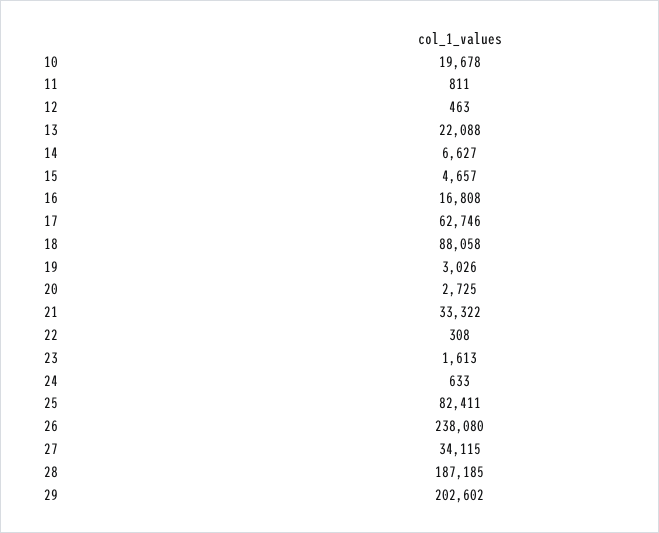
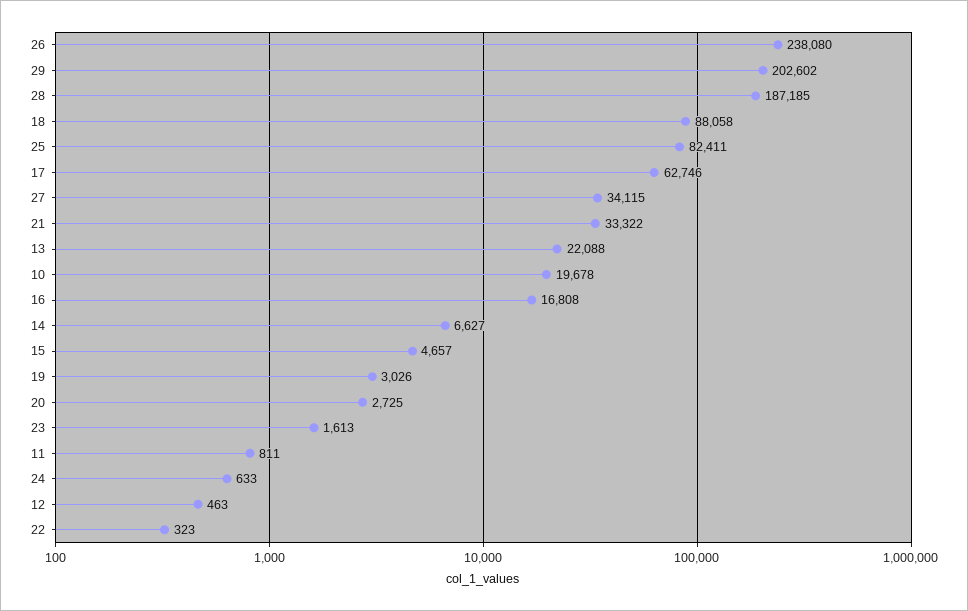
22: 308 -> 323

